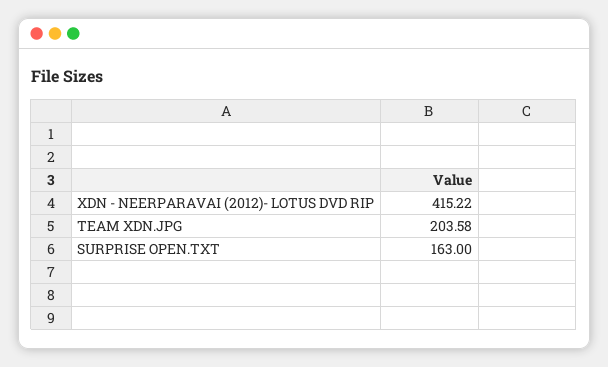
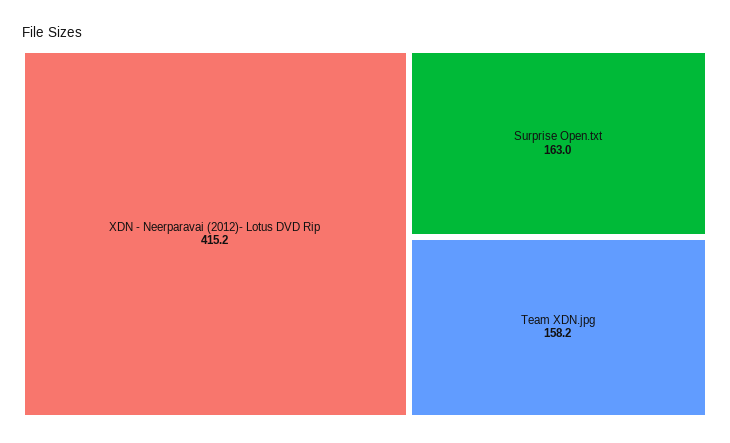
TEAM XDN.JPG: 203.58 -> 158.2

